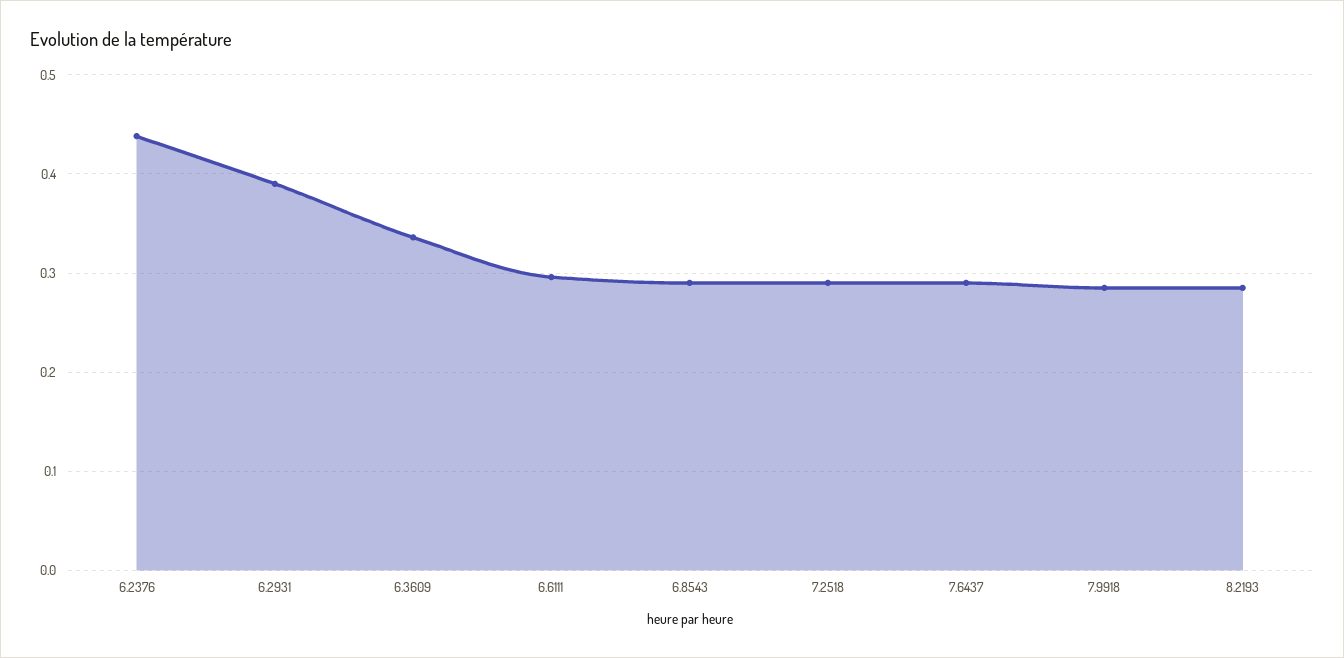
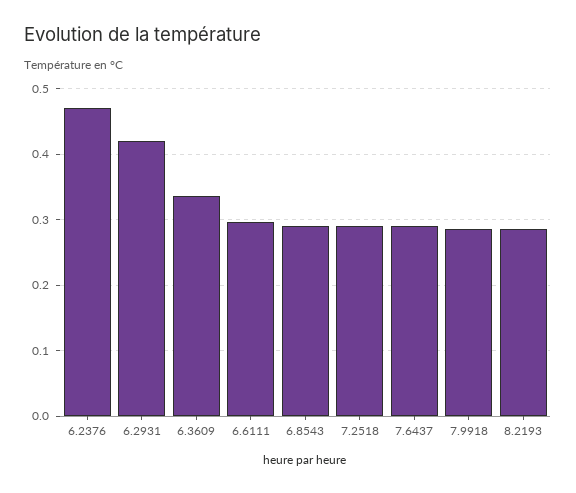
6.2376: 0.44 -> 0.47
6.2931: 0.39 -> 0.42

